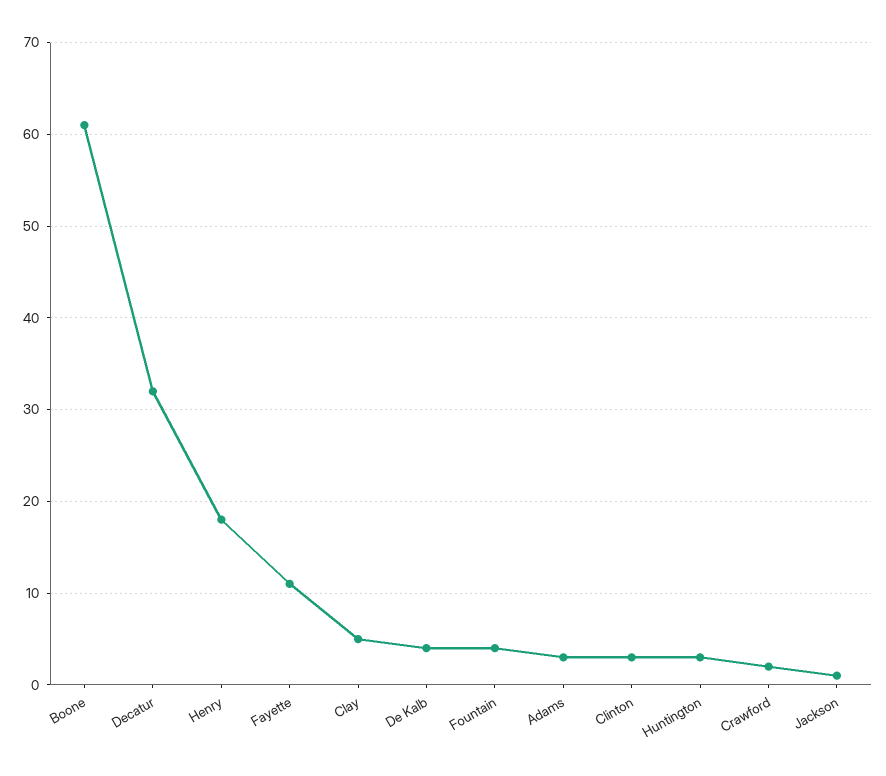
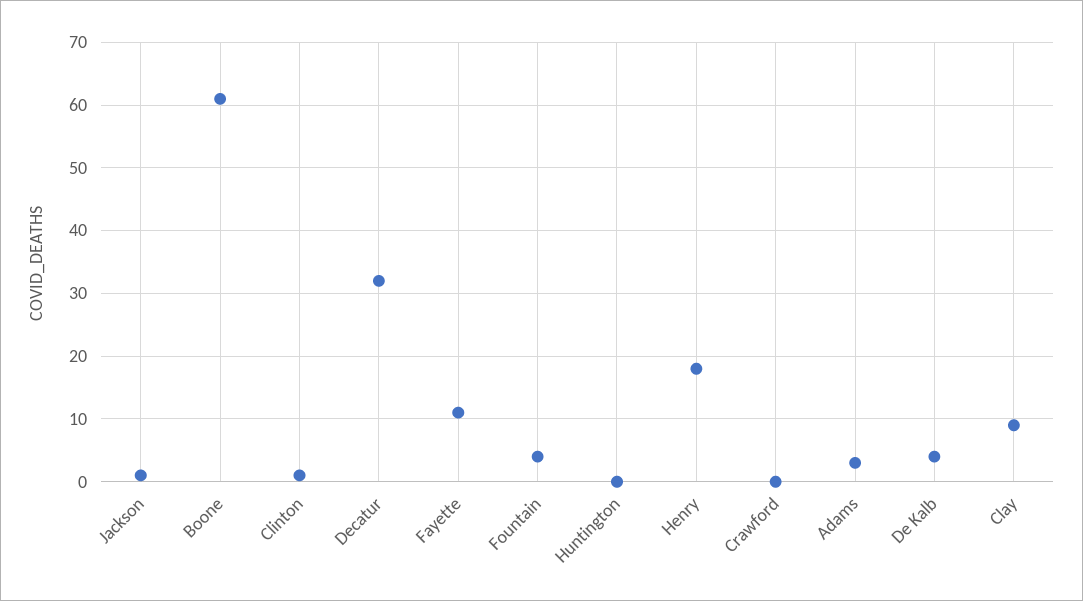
Clay: 5 -> 9
Clinton: 3 -> 1
Huntington: 3 -> 0
Crawford: 2 -> 0

